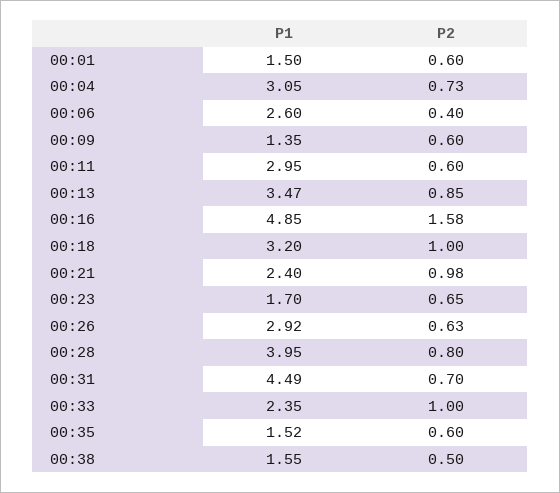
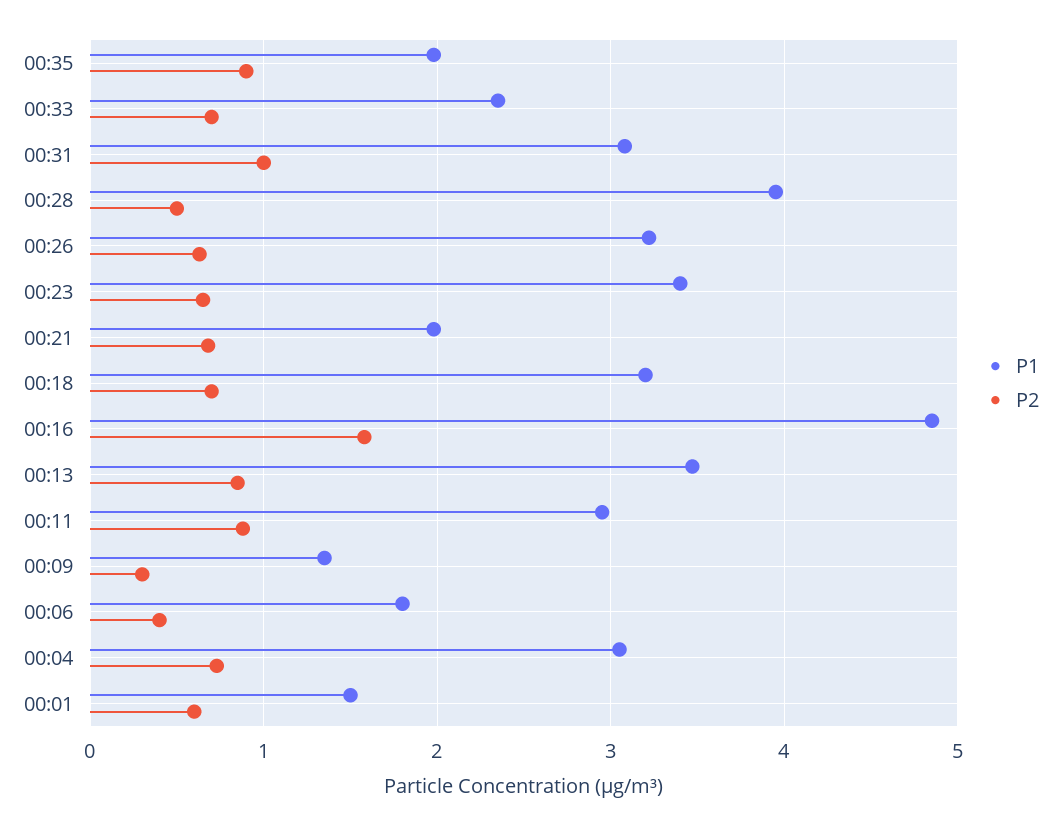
P1, 00:06: 2.6 -> 1.8
P2, 00:09: 0.6 -> 0.3
P2, 00:11: 0.6 -> 0.9
P2, 00:18: 1 -> 0.7
P1, 00:21: 2.4 -> 2
P2, 00:21: 0.98 -> 0.7
P1, 00:23: 1.7 -> 3.4
P1, 00:26: 2.92 -> 3.2
P2, 00:28: 0.8 -> 0.5
P1, 00:31: 4.49 -> 3.1
P2, 00:31: 0.7 -> 1
P2, 00:33: 1 -> 0.7
P1, 00:35: 1.52 -> 2
P2, 00:35: 0.6 -> 0.9
P1, 00:38: 1.55 -> none
P2, 00:38: 0.5 -> none

